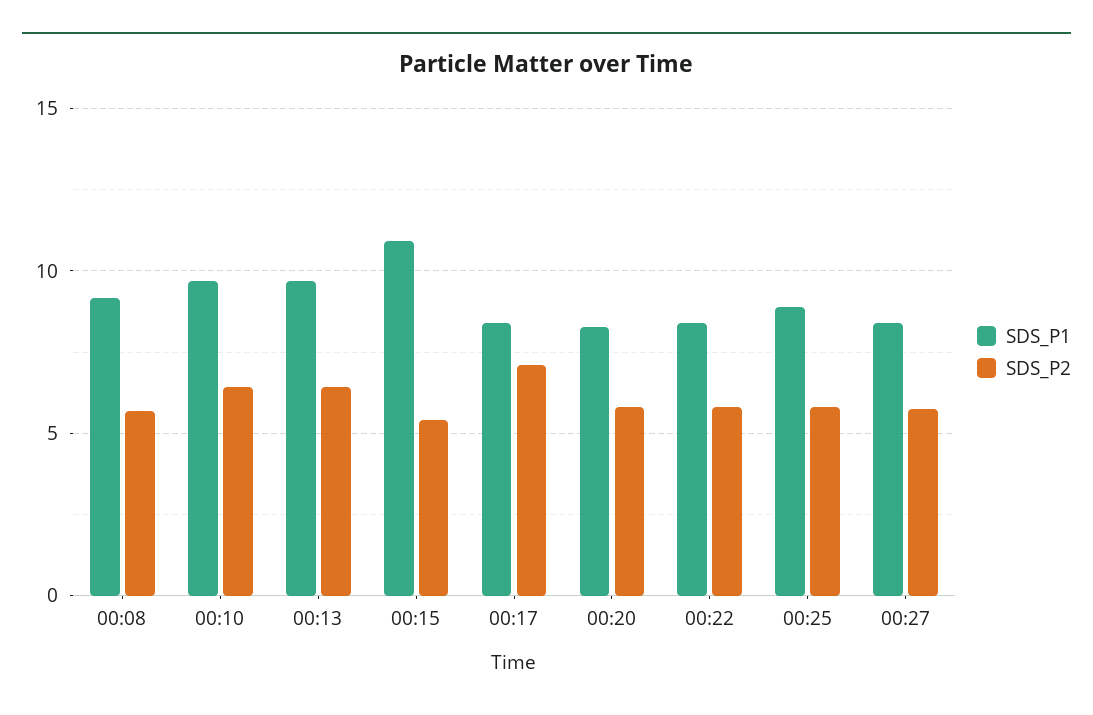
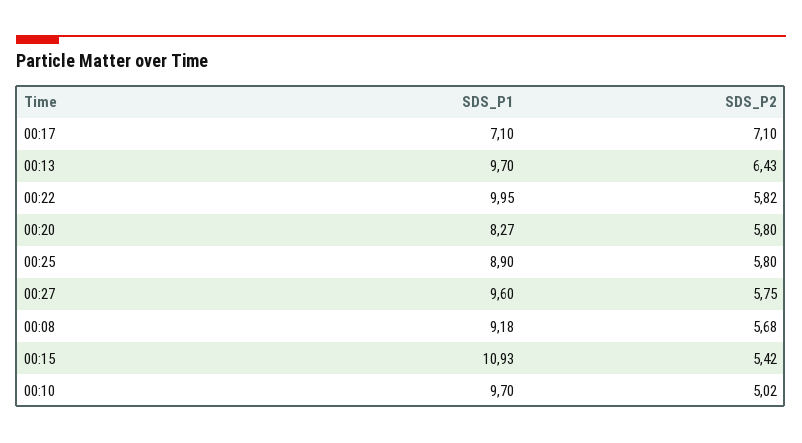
SDS_P2, 00:10: 6.5 -> 5.02
SDS_P1, 00:17: 8.5 -> 7.1
SDS_P1, 00:22: 8.5 -> 9.95
SDS_P1, 00:27: 8.5 -> 9.6

